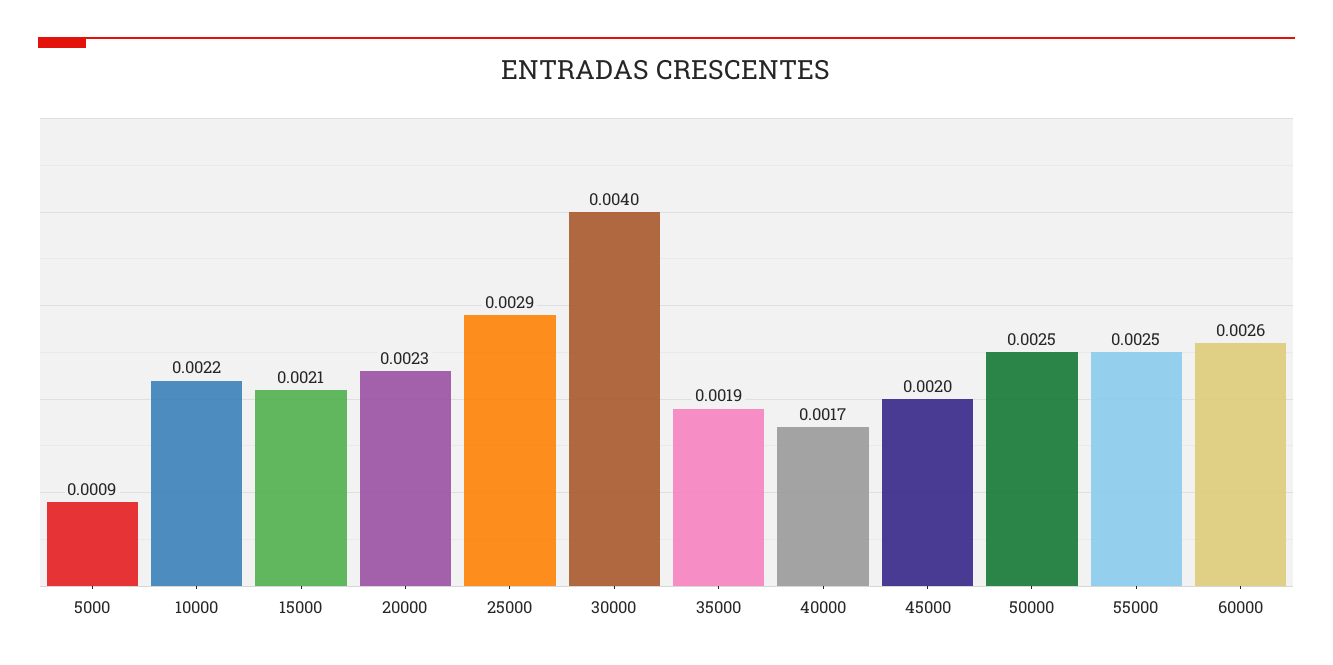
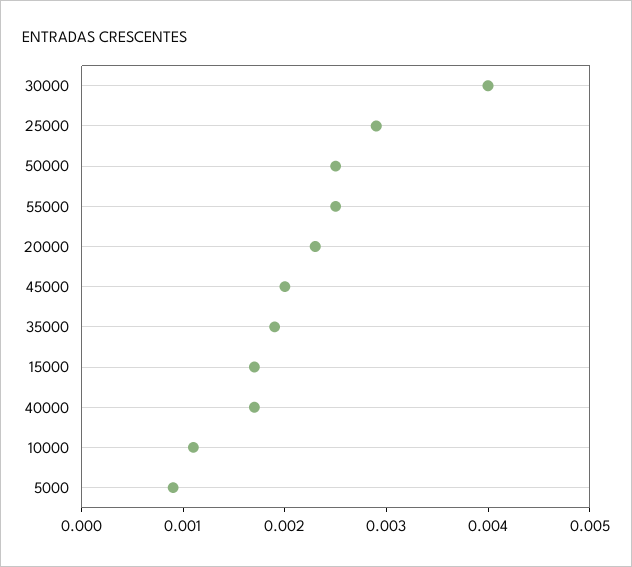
10000: 0.0022 -> 0.0011
15000: 0.0021 -> 0.0017
60000: 0.0026 -> none

